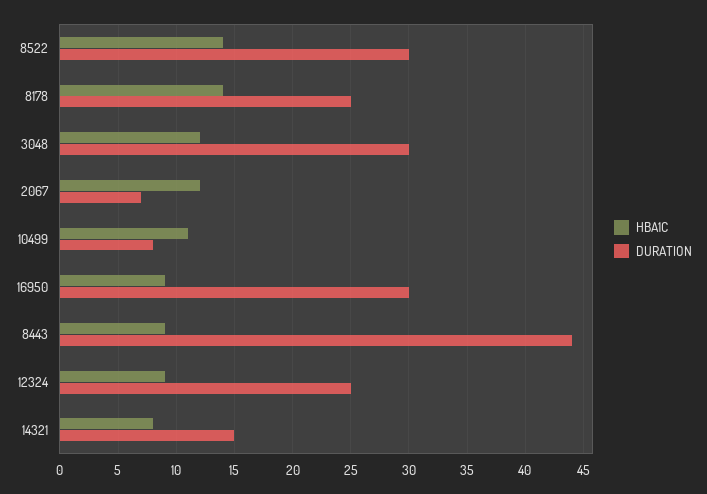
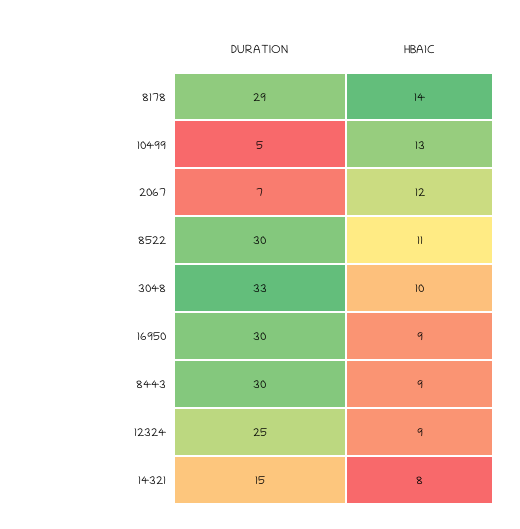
HBA1C, 8522: 14 -> 11
DURATION, 8178: 25 -> 29
HBA1C, 3048: 12 -> 10
DURATION, 3048: 30 -> 33
HBA1C, 10499: 11 -> 13
DURATION, 10499: 8 -> 5
DURATION, 8443: 44 -> 30

